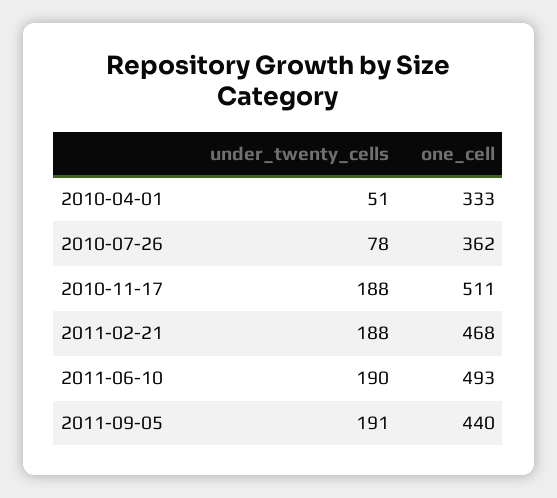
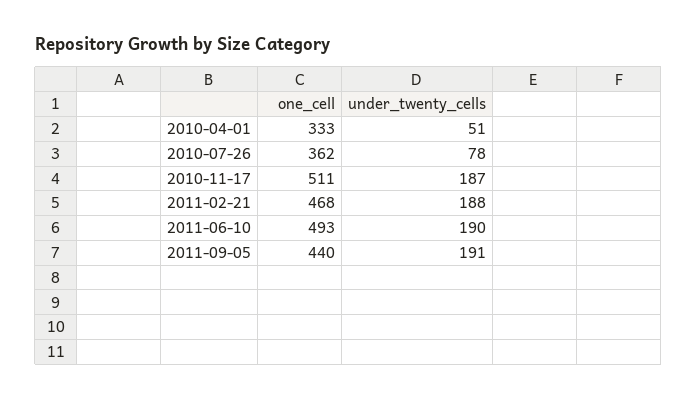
under_twenty_cells, 2010-11-17: 188 -> 187

